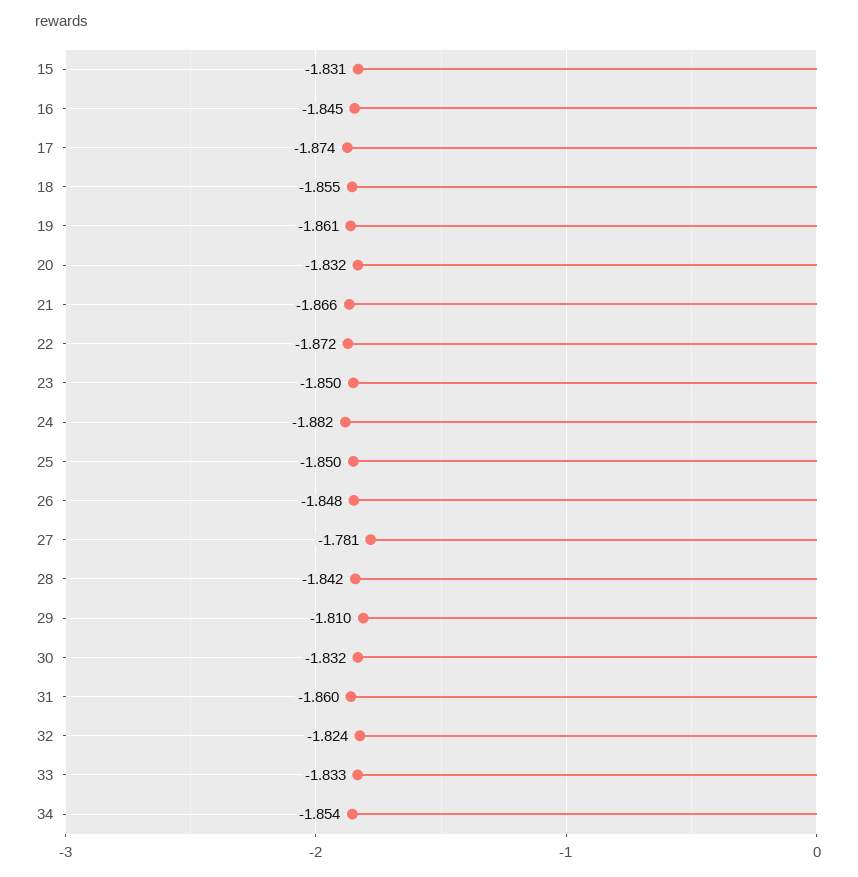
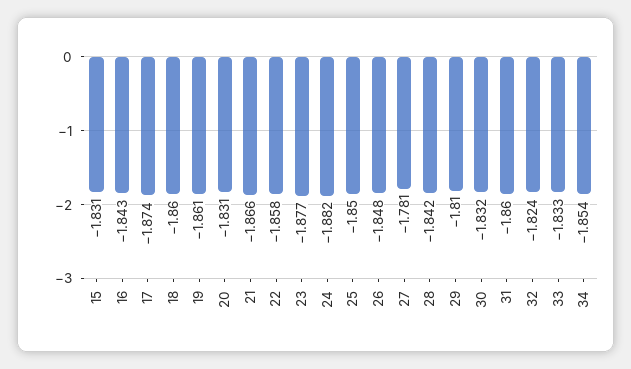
16: -1.845 -> -1.843
18: -1.855 -> -1.86
20: -1.832 -> -1.831
22: -1.872 -> -1.858
23: -1.85 -> -1.877

